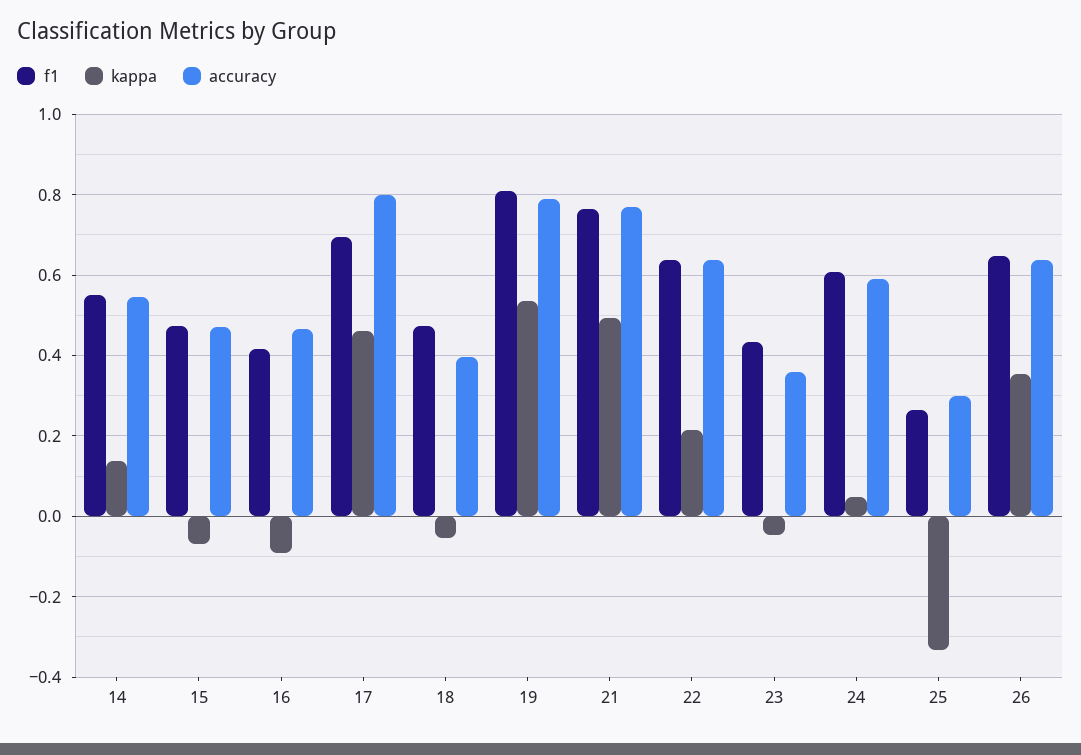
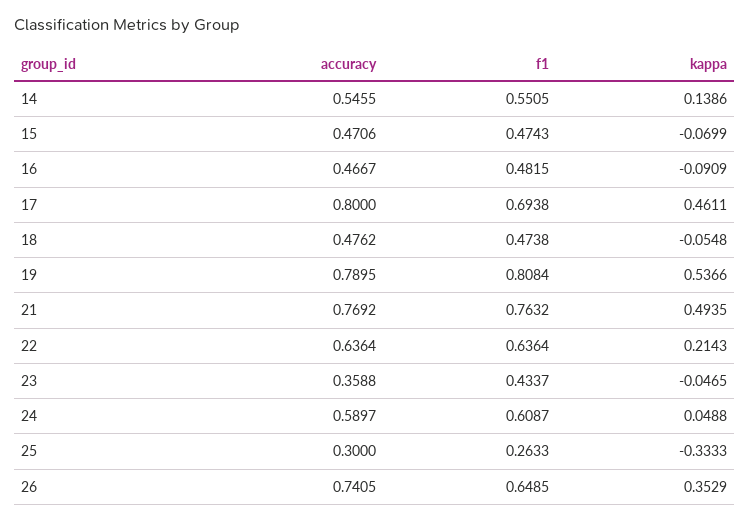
f1, 16: 0.42 -> 0.4815
accuracy, 18: 0.4 -> 0.4762
accuracy, 26: 0.64 -> 0.7405

